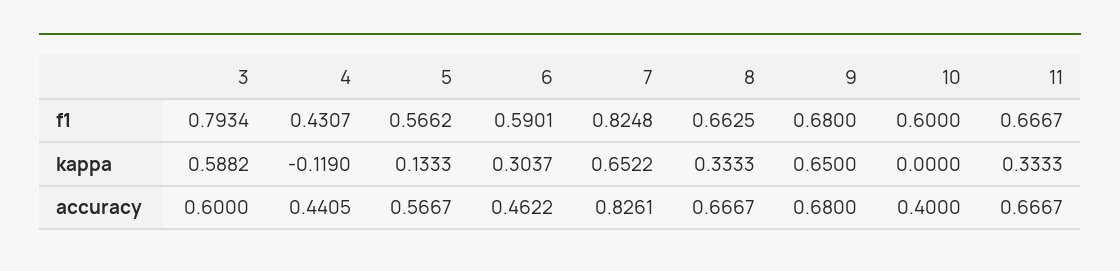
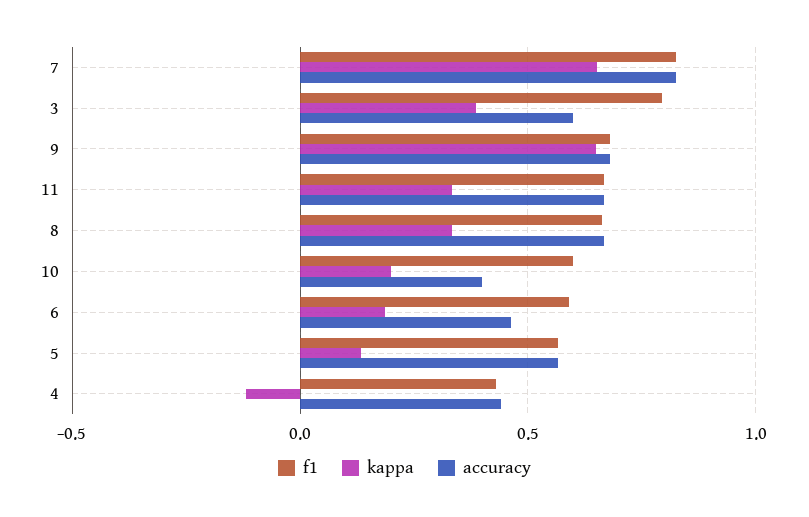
kappa, 3: 0.5882 -> 0.4
kappa, 6: 0.3037 -> 0.2
kappa, 10: 0 -> 0.2

